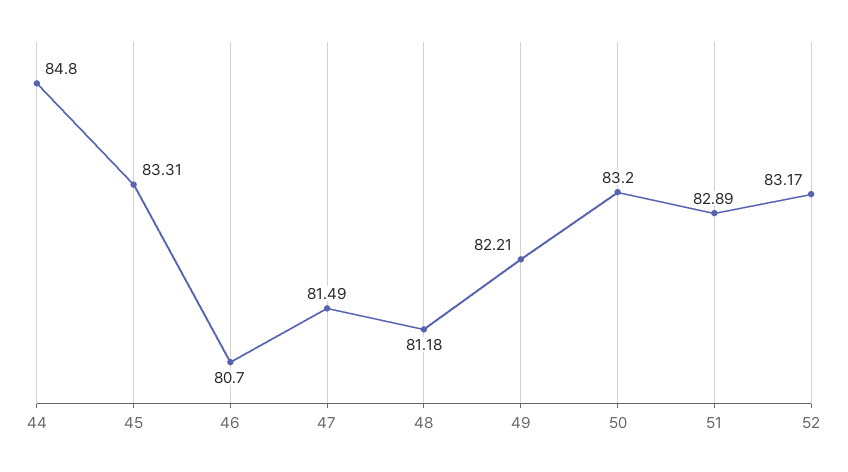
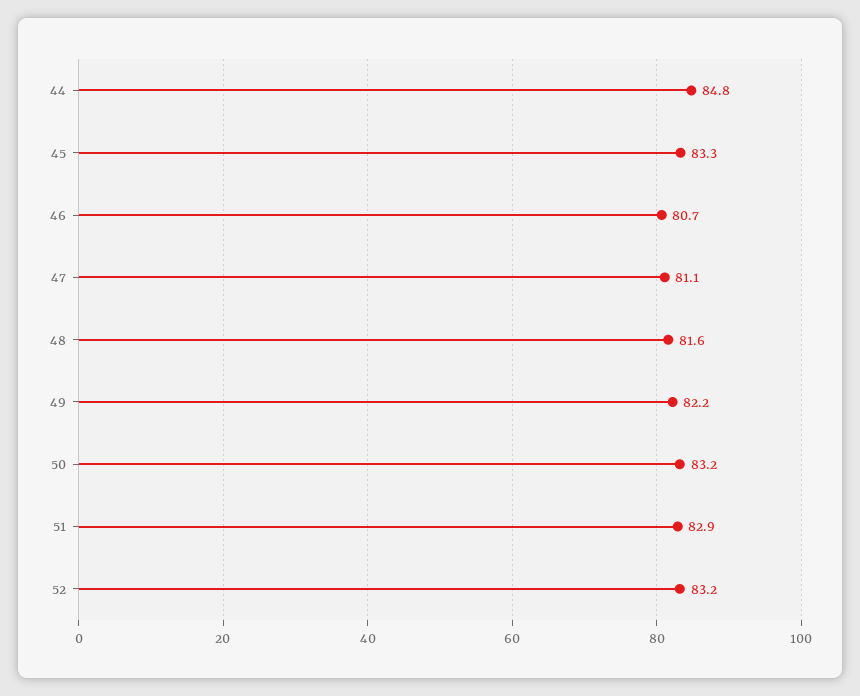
47: 81.49 -> 81.1
48: 81.18 -> 81.6

